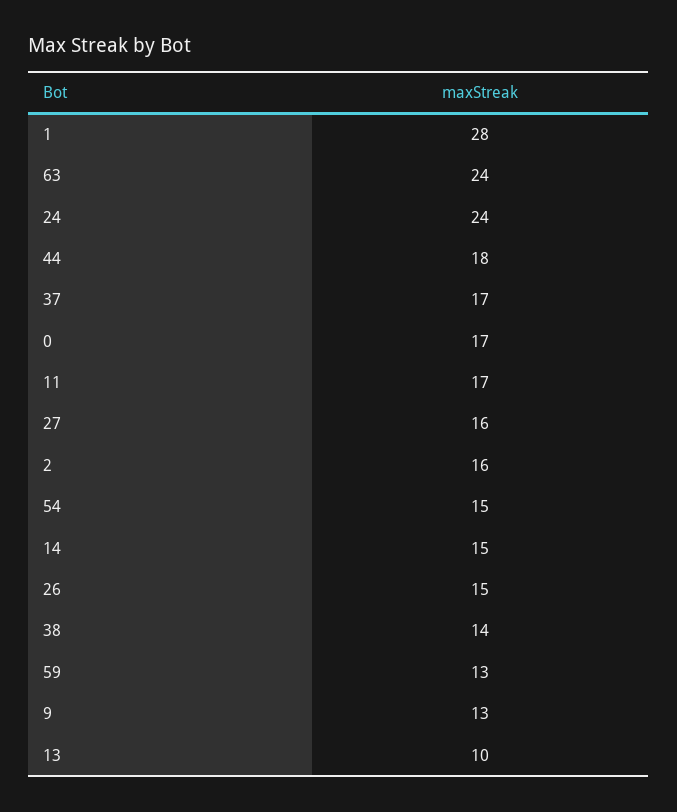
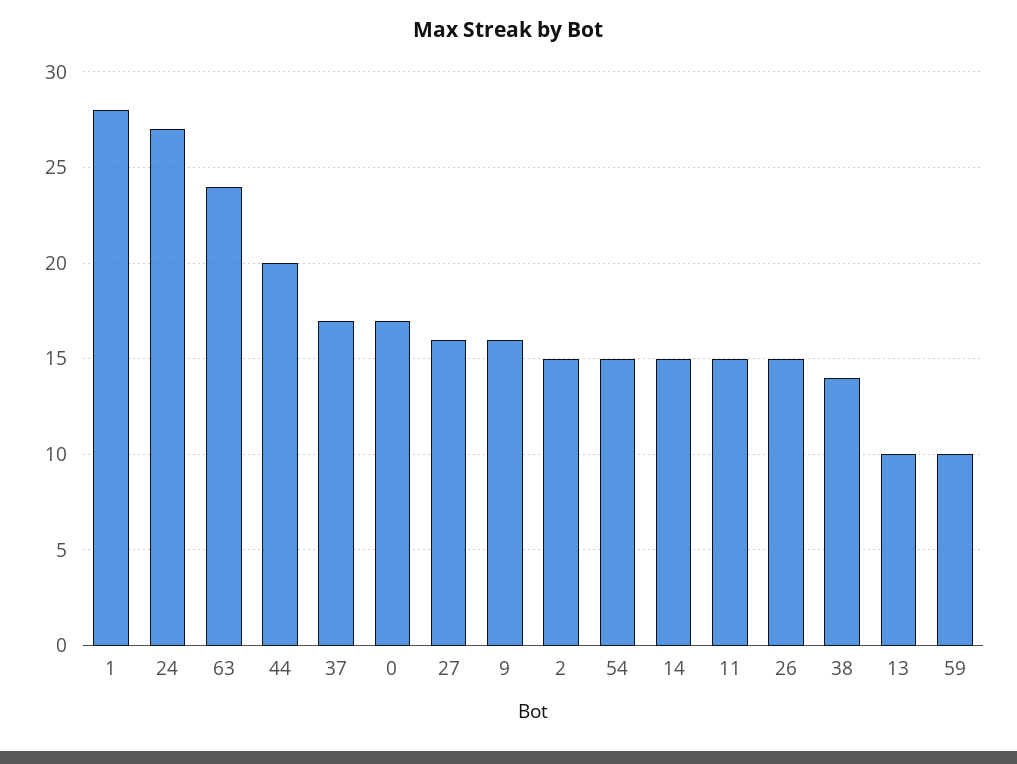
24: 24 -> 27
44: 18 -> 20
11: 17 -> 15
2: 16 -> 15
59: 13 -> 10
9: 13 -> 16

